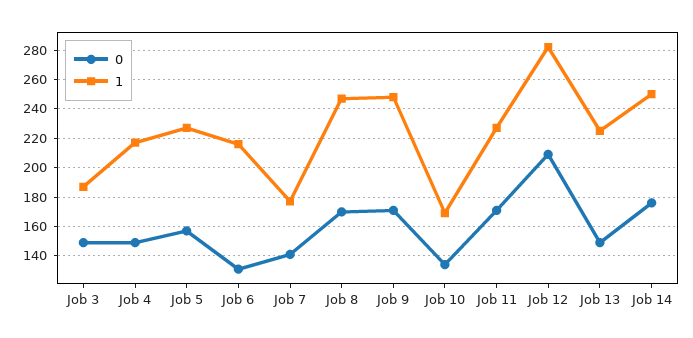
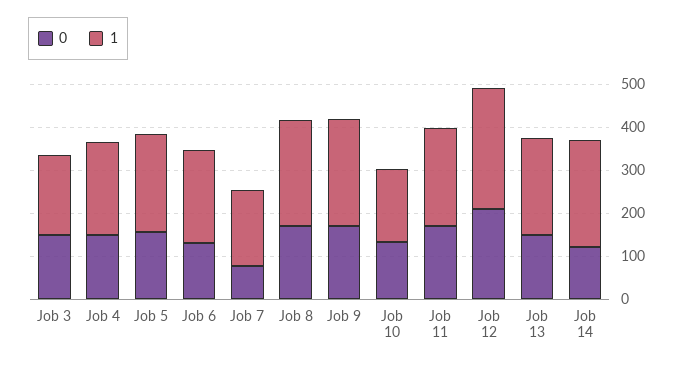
0, Job 7: 140 -> 80
0, Job 14: 175 -> 120

